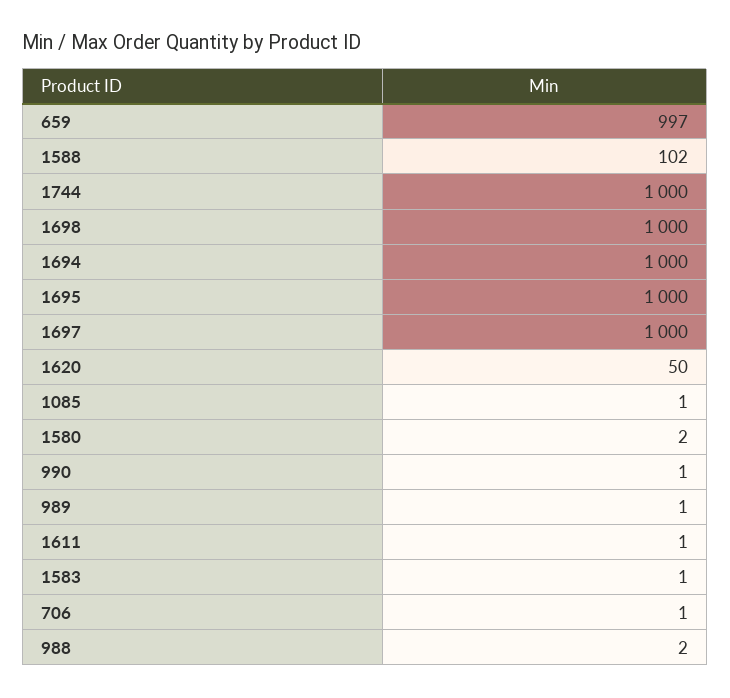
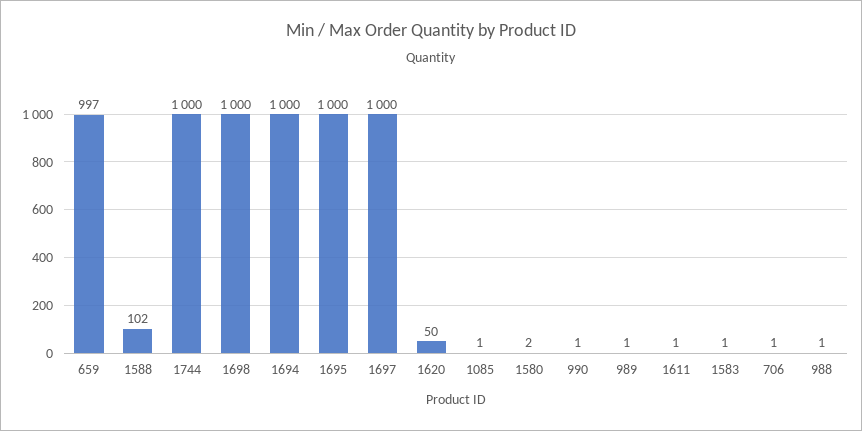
988: 2 -> 1

